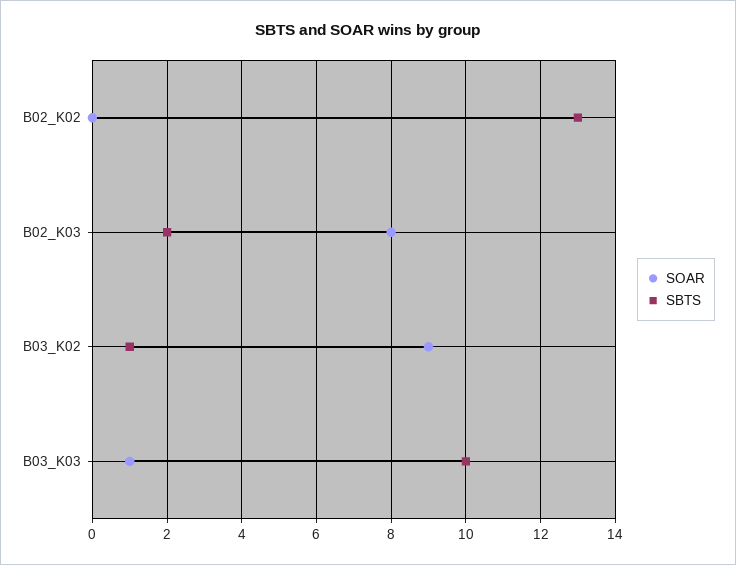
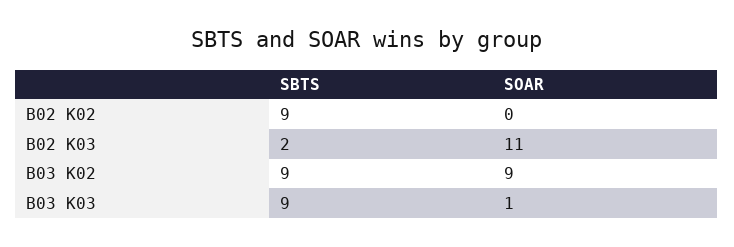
SBTS, B02_K02: 13 -> 9
SOAR, B02_K03: 8 -> 11
SBTS, B03_K02: 1 -> 9
SBTS, B03_K03: 10 -> 9

